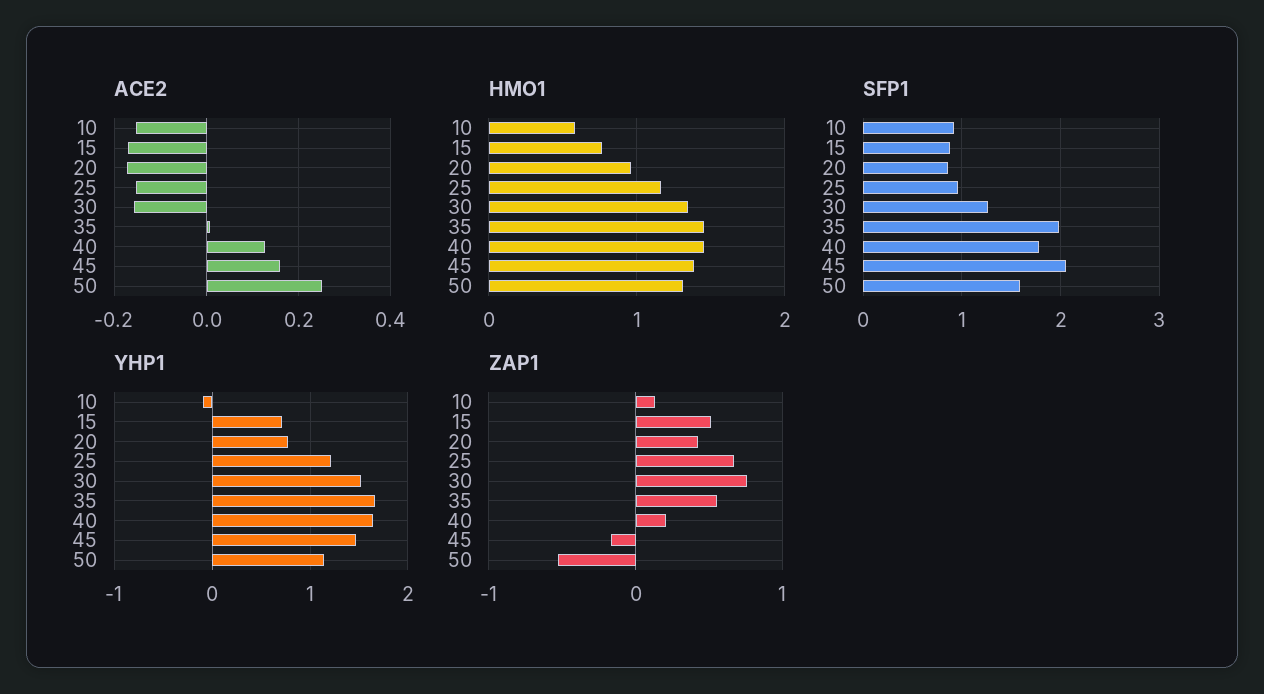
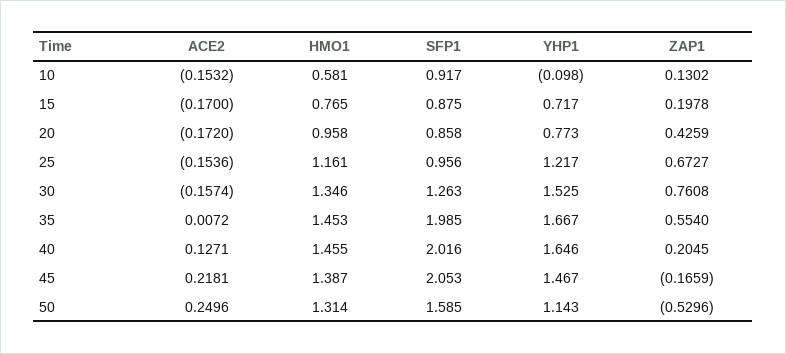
ACE2, 45: 0.16 -> 0.2181
SFP1, 40: 1.8 -> 2.016
ZAP1, 15: 0.5 -> 0.1978

